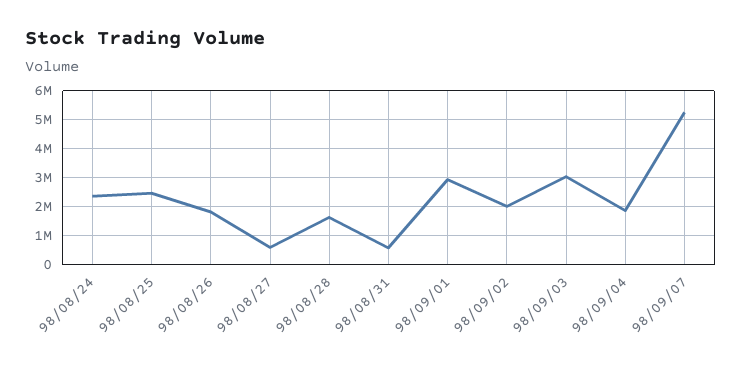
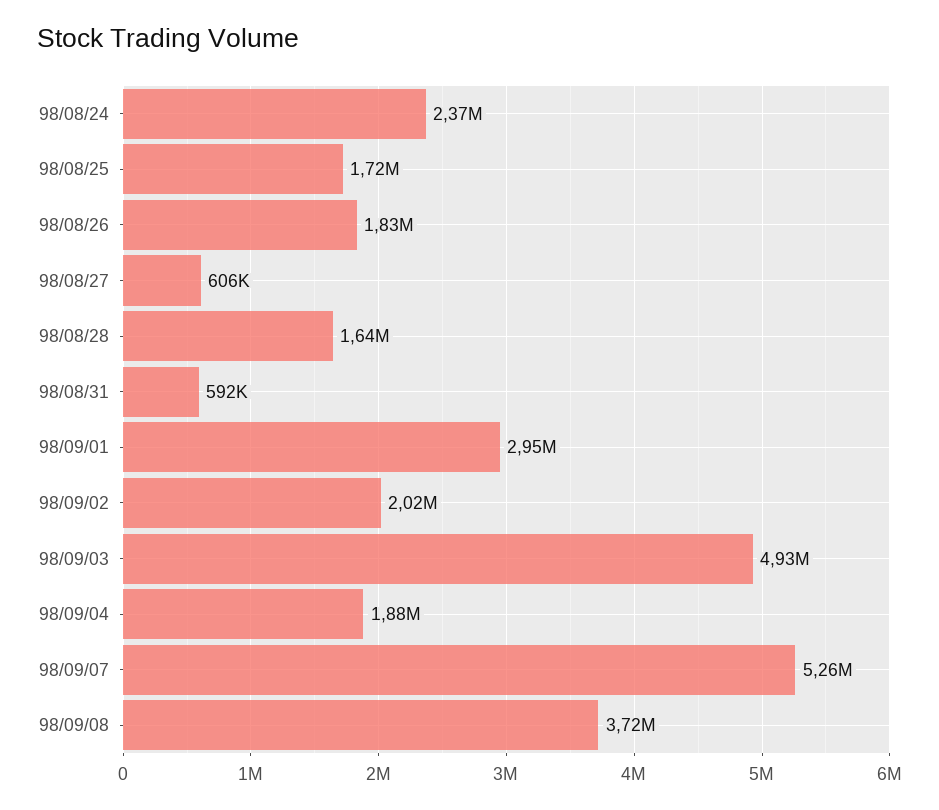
98/08/25: 2500000 -> 1720000
98/09/03: 3000000 -> 4930000
98/09/08: none -> 3720000

